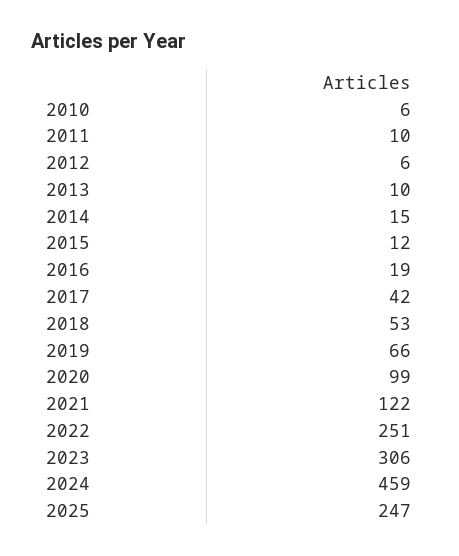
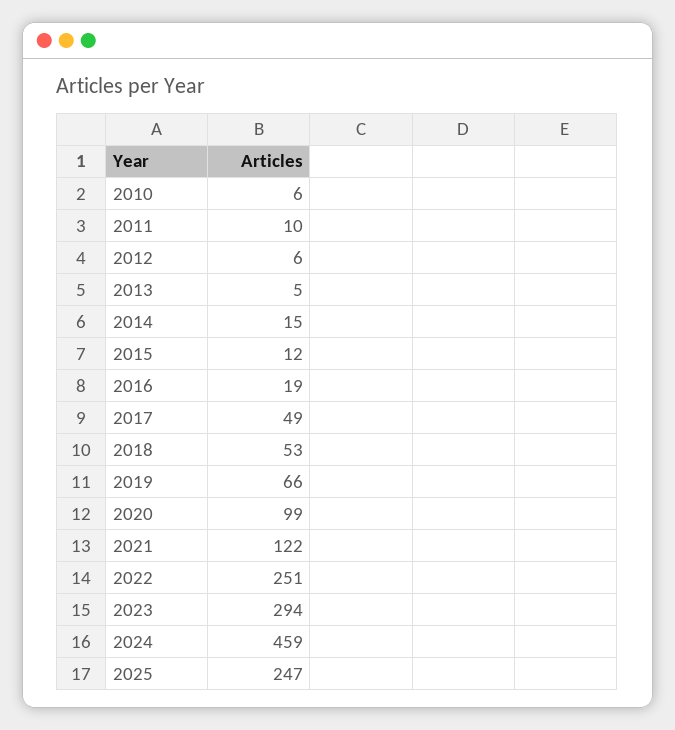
2013: 10 -> 5
2017: 42 -> 49
2023: 306 -> 294

